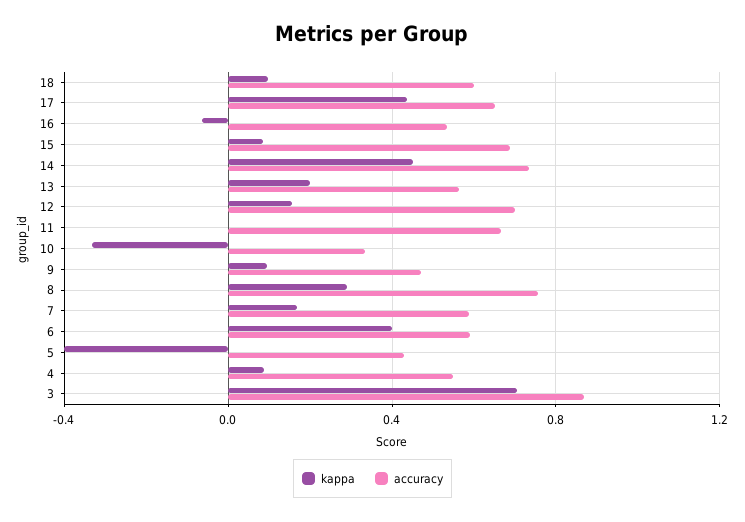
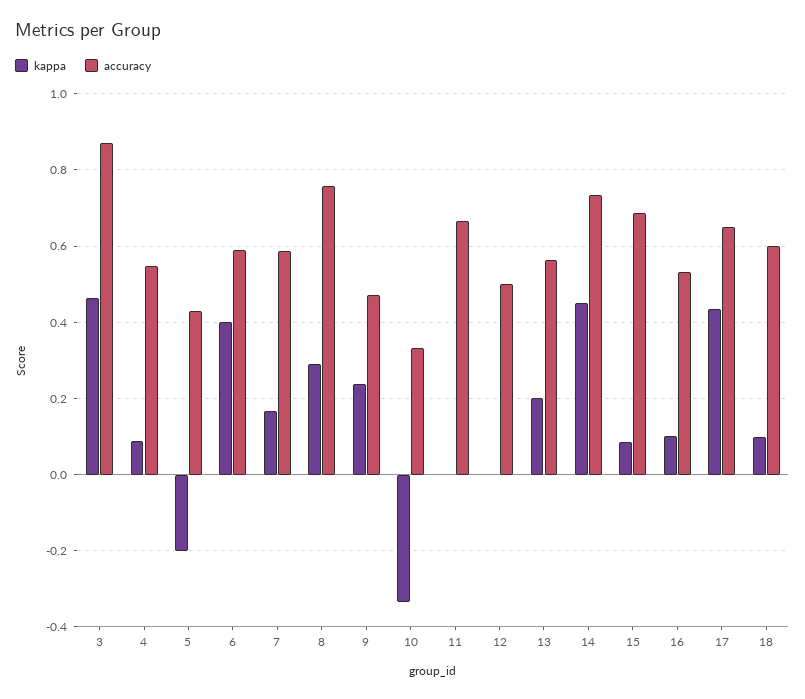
kappa, 16: -0.05 -> 0.1
kappa, 12: 0.15 -> 0
accuracy, 12: 0.7 -> 0.5
kappa, 9: 0.1 -> 0.24
kappa, 5: -0.4 -> -0.2
kappa, 3: 0.7 -> 0.46

